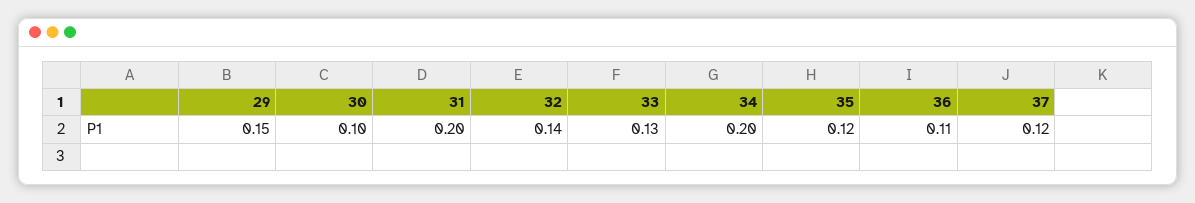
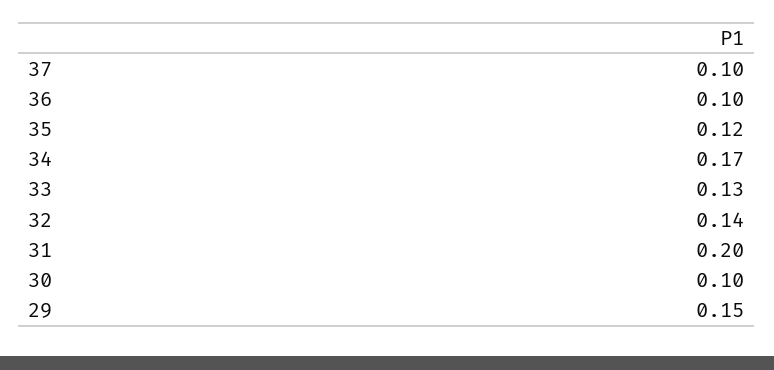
34: 0.2 -> 0.17
36: 0.11 -> 0.1
37: 0.12 -> 0.1

